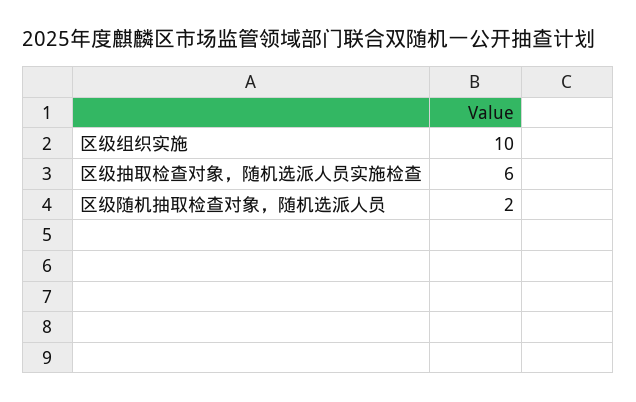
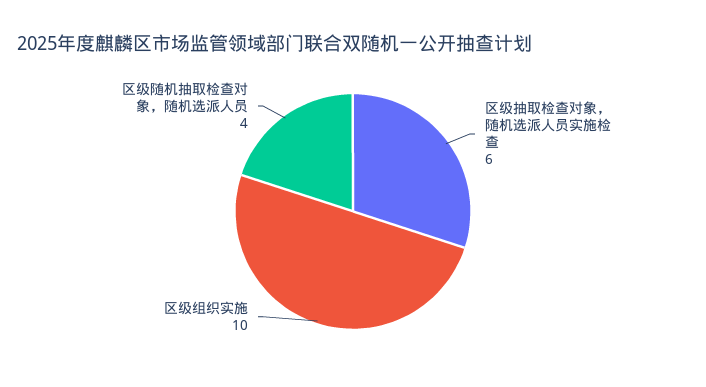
区级随机抽取检查对象，随机选派人员: 2 -> 4

